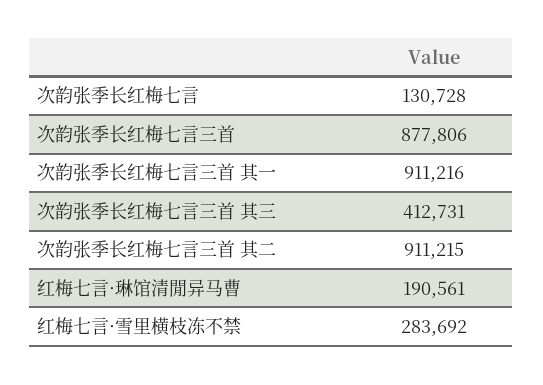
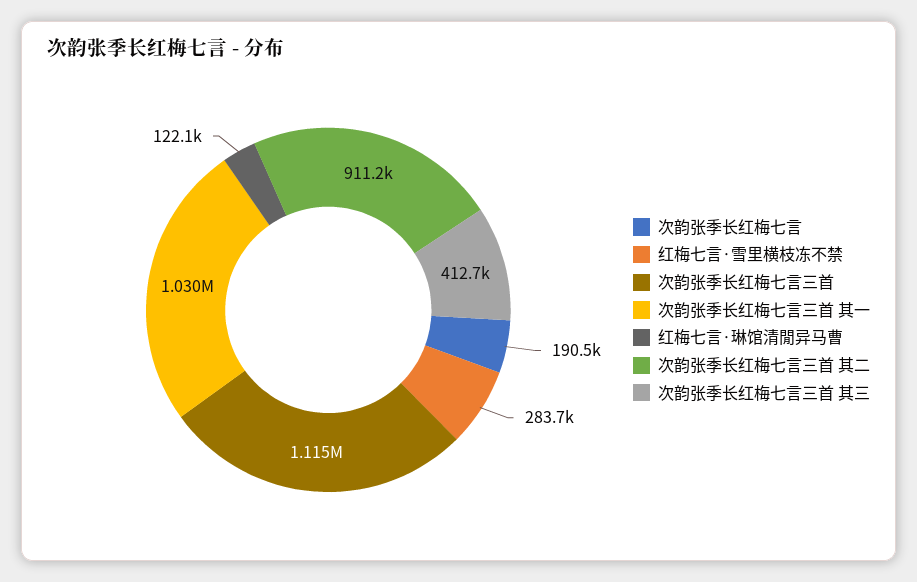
次韵张季长红梅七言: 130728 -> 190500
次韵张季长红梅七言三首: 877806 -> 1115000
次韵张季长红梅七言三首 其一: 911216 -> 1030000
红梅七言·琳馆清閒异马曹: 190561 -> 122100

